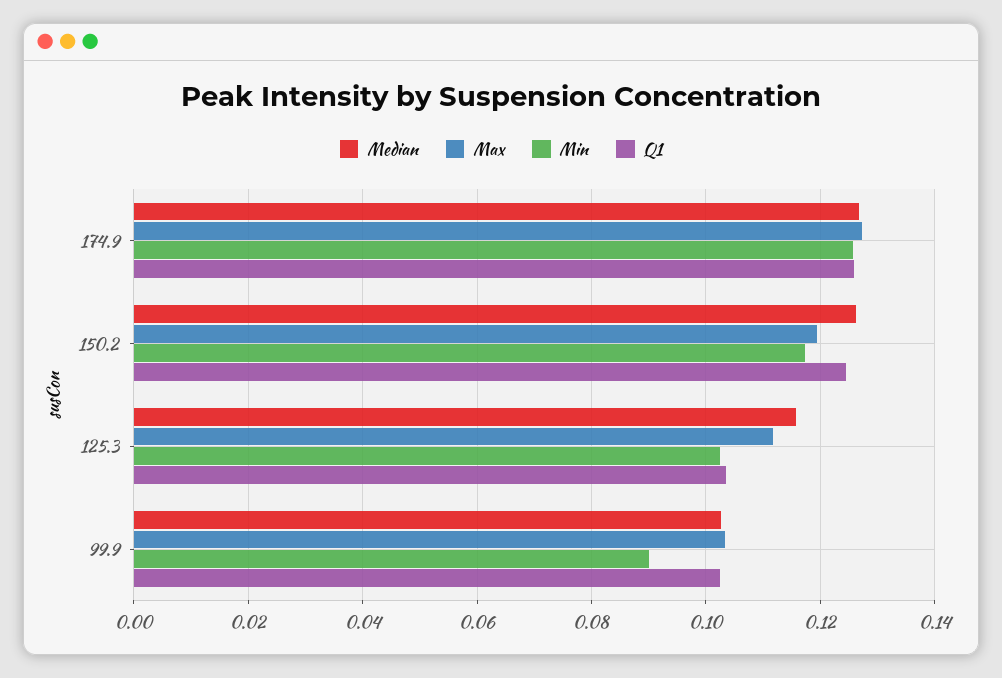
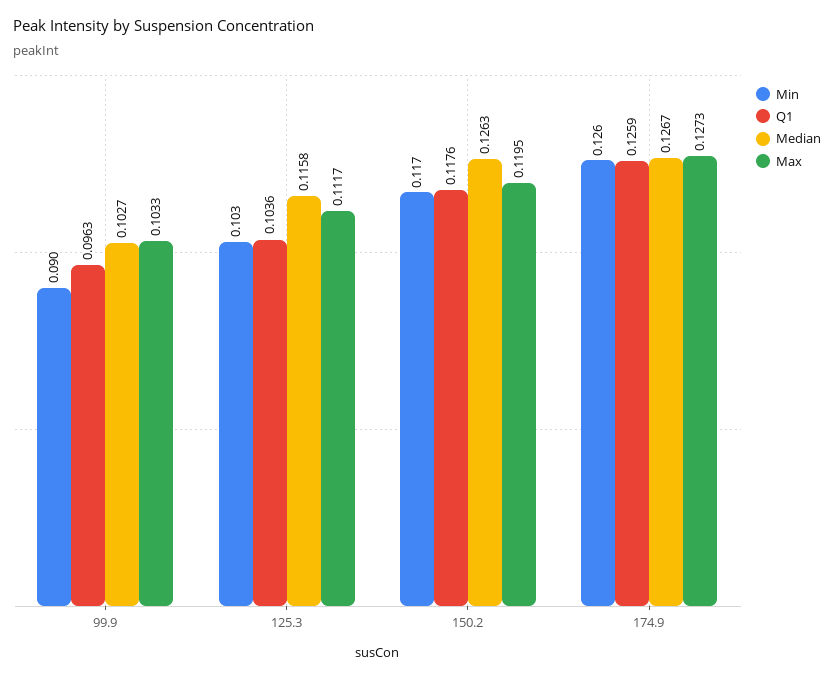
Q1, 150.2: 0.124 -> 0.1176
Q1, 99.9: 0.102 -> 0.0963

